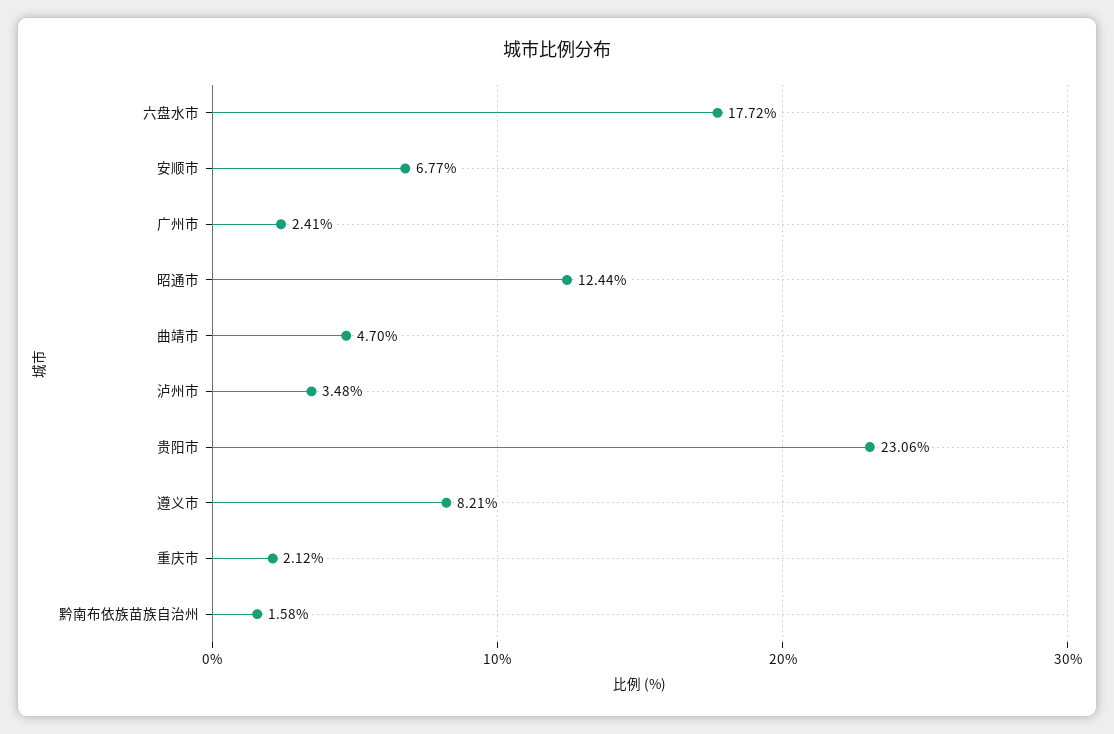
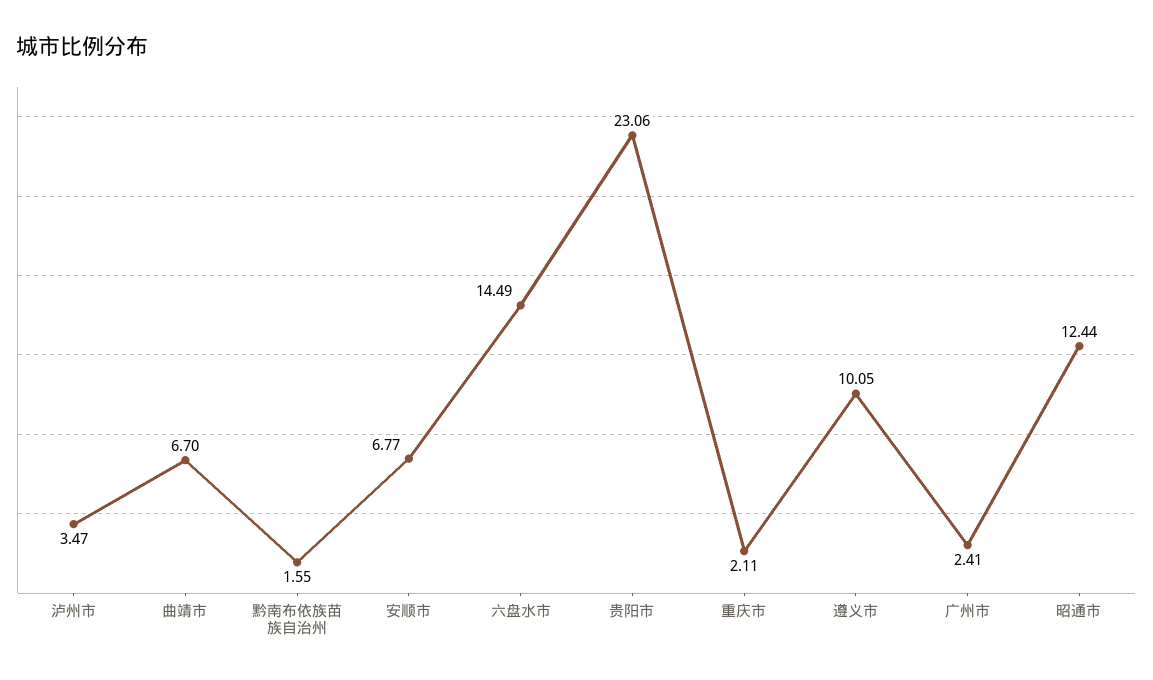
六盘水市: 17.72 -> 14.49
曲靖市: 4.7 -> 6.7
泸州市: 3.48 -> 3.47
遵义市: 8.21 -> 10.05
重庆市: 2.12 -> 2.11
黔南布依族苗族自治州: 1.58 -> 1.55

